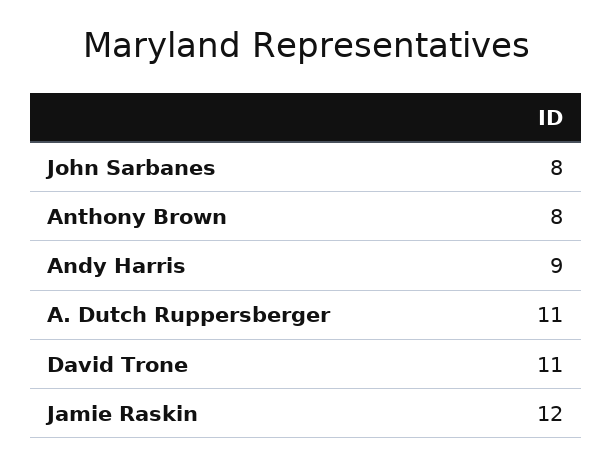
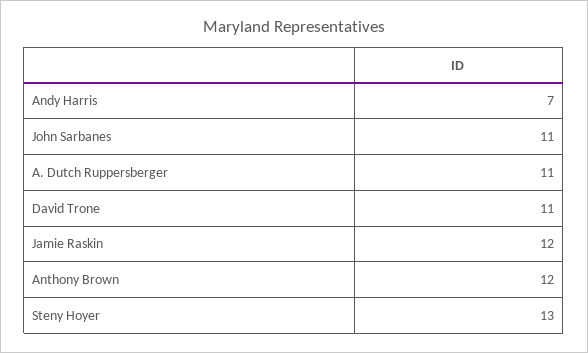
John Sarbanes: 8 -> 11
Anthony Brown: 8 -> 12
Andy Harris: 9 -> 7
Steny Hoyer: none -> 13

